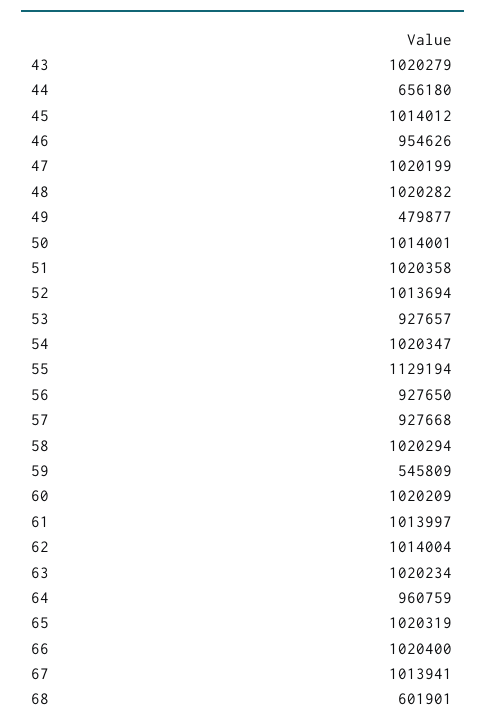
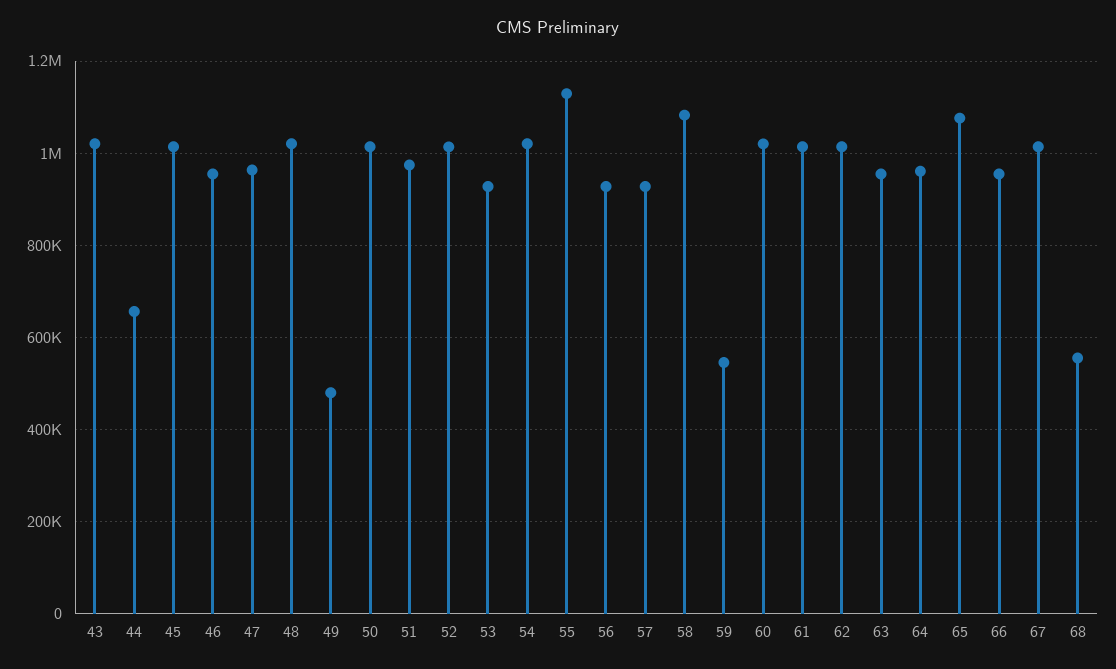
47: 1020199 -> 960000
51: 1020358 -> 980000
58: 1020294 -> 1080000
63: 1020234 -> 960000
65: 1020319 -> 1080000
66: 1020400 -> 960000
68: 601901 -> 560000

